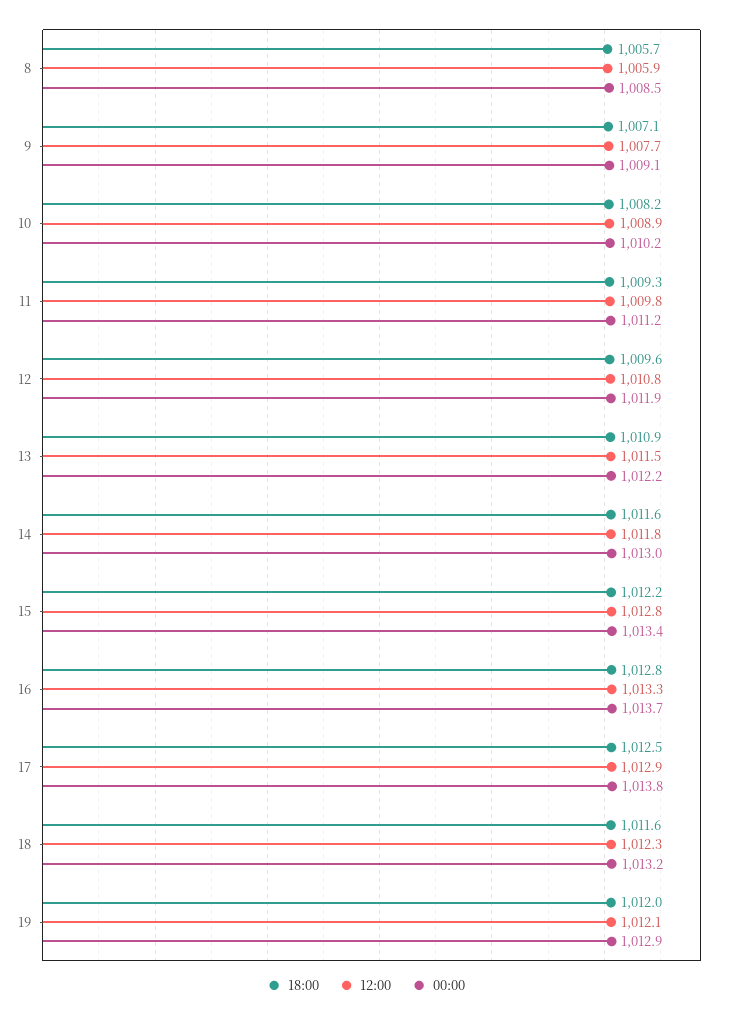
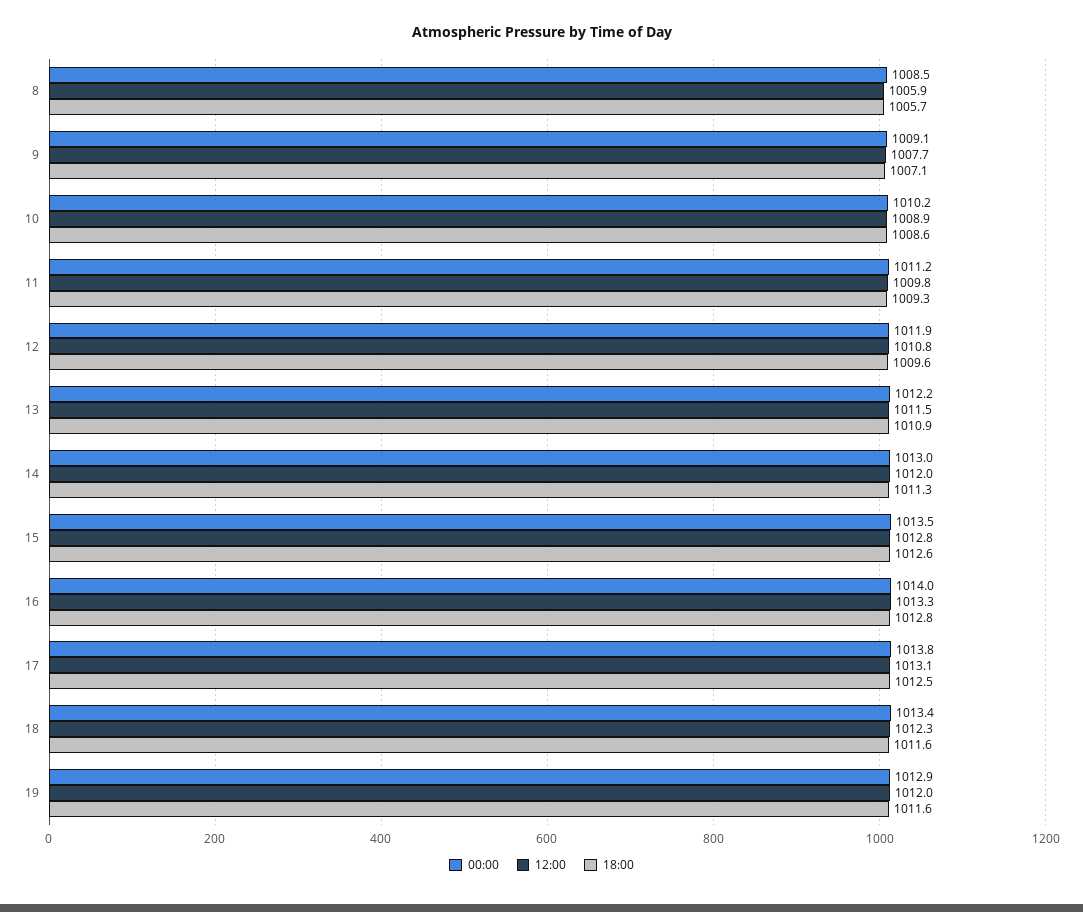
18:00, 10: 1008.2 -> 1008.6
18:00, 14: 1011.6 -> 1011.3
12:00, 14: 1011.8 -> 1012
18:00, 15: 1012.2 -> 1012.6
00:00, 15: 1013.4 -> 1013.5
00:00, 16: 1013.7 -> 1014
12:00, 17: 1012.9 -> 1013.1
00:00, 18: 1013.2 -> 1013.4
18:00, 19: 1012 -> 1011.6
12:00, 19: 1012.1 -> 1012

